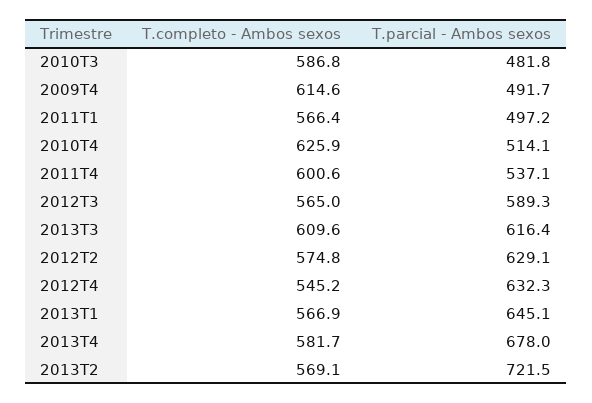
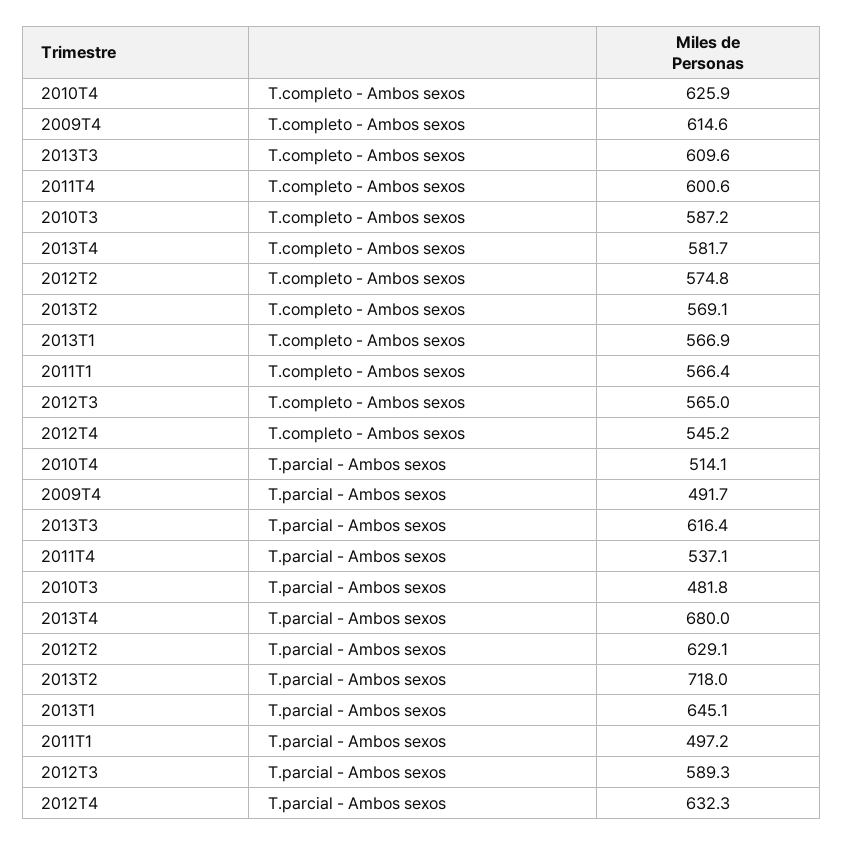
T.completo - Ambos sexos, 2010T3: 586.8 -> 587.2
T.parcial - Ambos sexos, 2013T4: 678 -> 680
T.parcial - Ambos sexos, 2013T2: 721.5 -> 718

